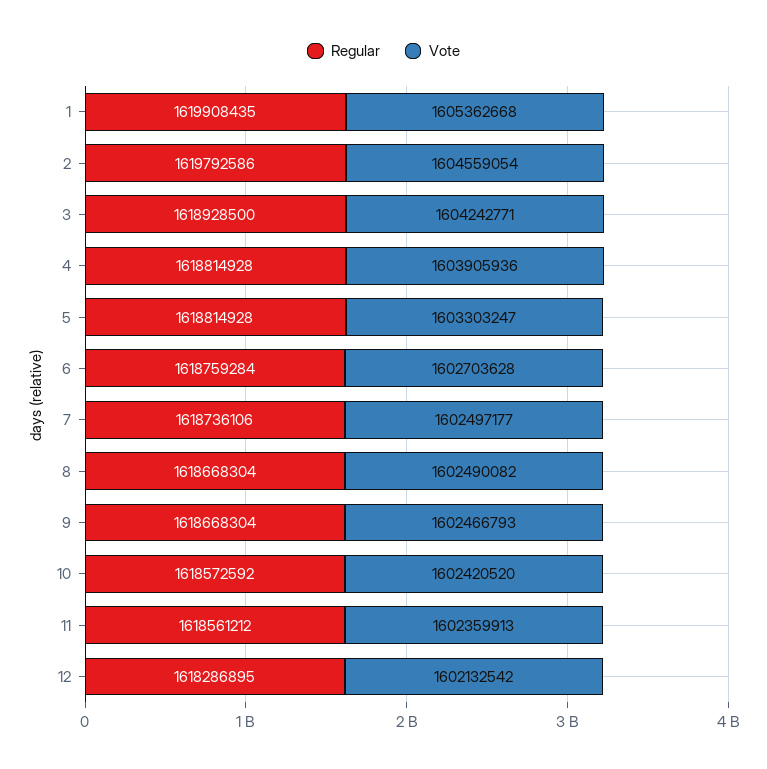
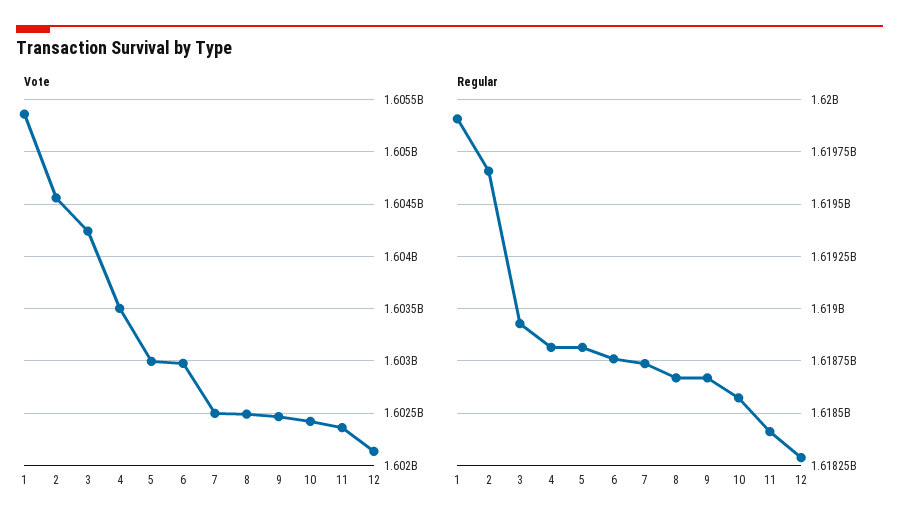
Regular, 2: 1619792586 -> 1619650000
Vote, 4: 1603905936 -> 1603500000
Vote, 5: 1603303247 -> 1603000000
Vote, 6: 1602703628 -> 1603000000
Regular, 11: 1618561212 -> 1618400000

